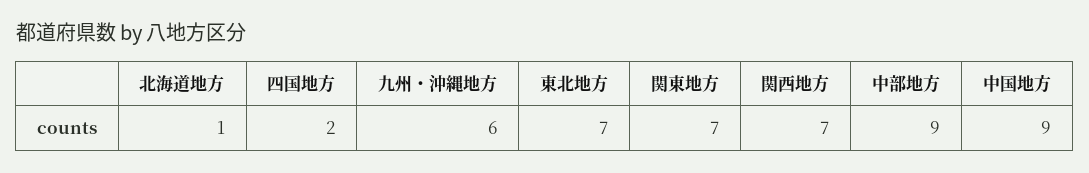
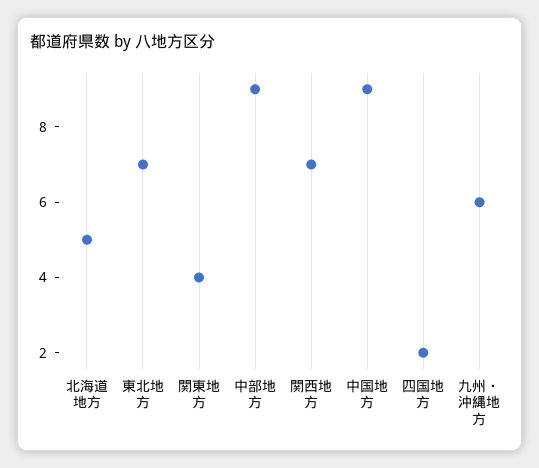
北海道地方: 1 -> 5
関東地方: 7 -> 4

